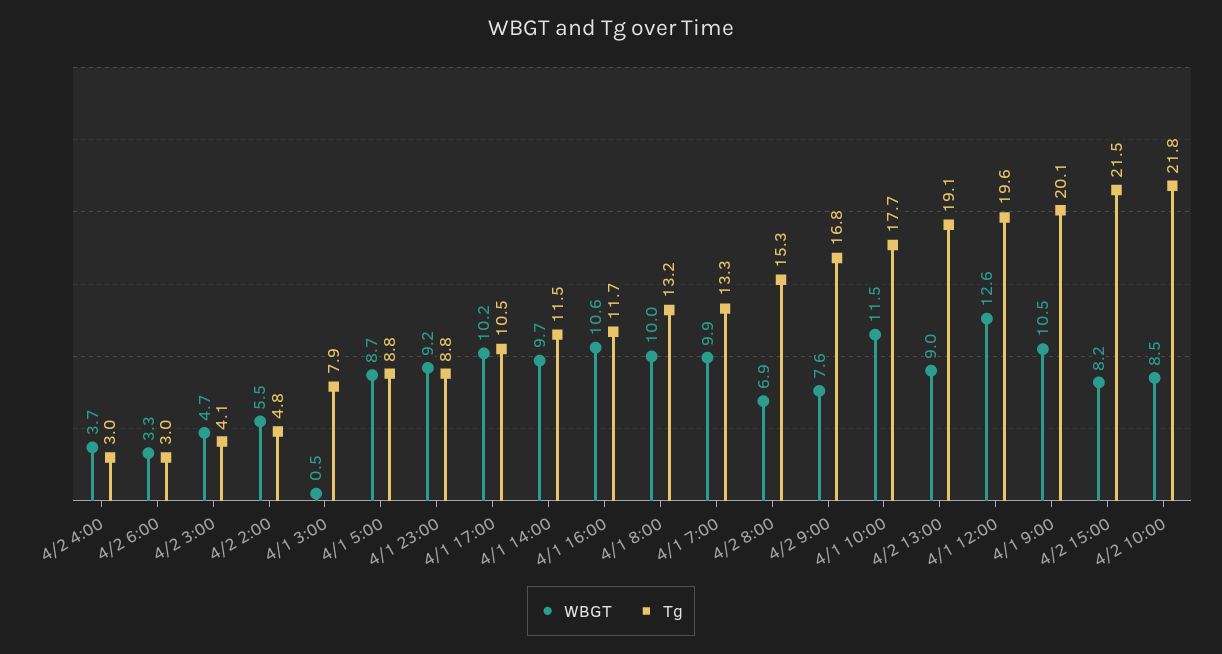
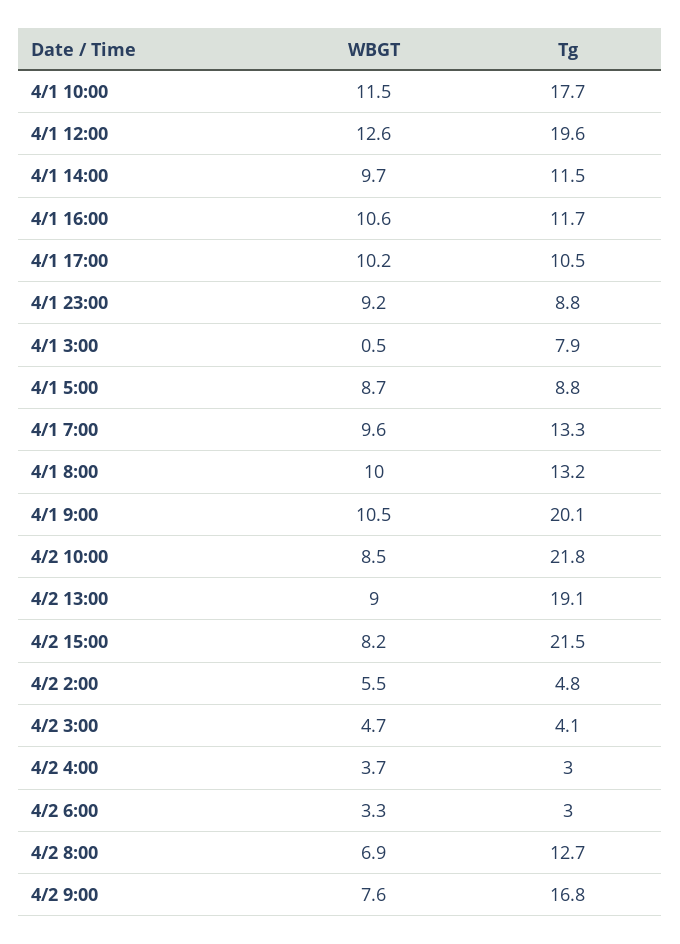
WBGT, 4/1 7:00: 9.9 -> 9.6
Tg, 4/2 8:00: 15.3 -> 12.7

